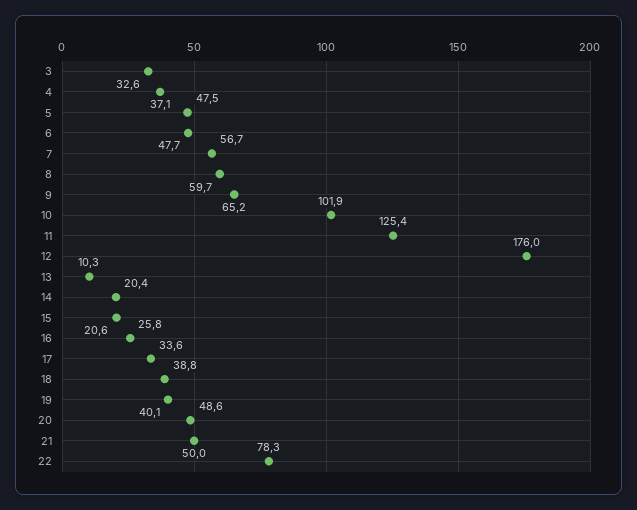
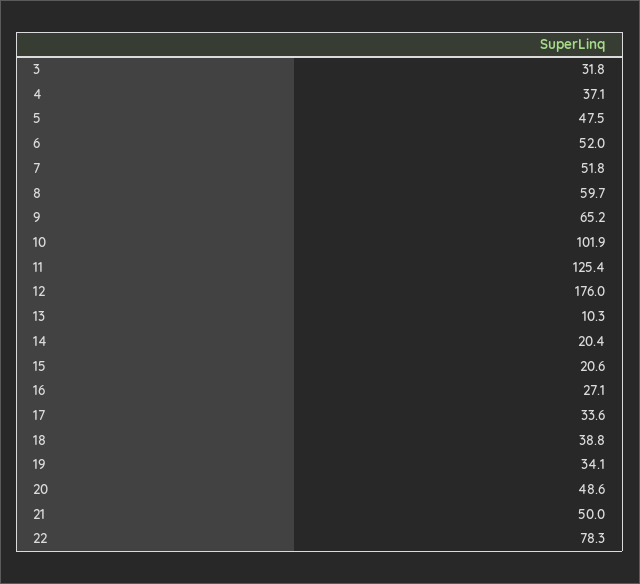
3: 32.6 -> 31.8
6: 47.7 -> 52
7: 56.7 -> 51.8
16: 25.8 -> 27.1
19: 40.1 -> 34.1

